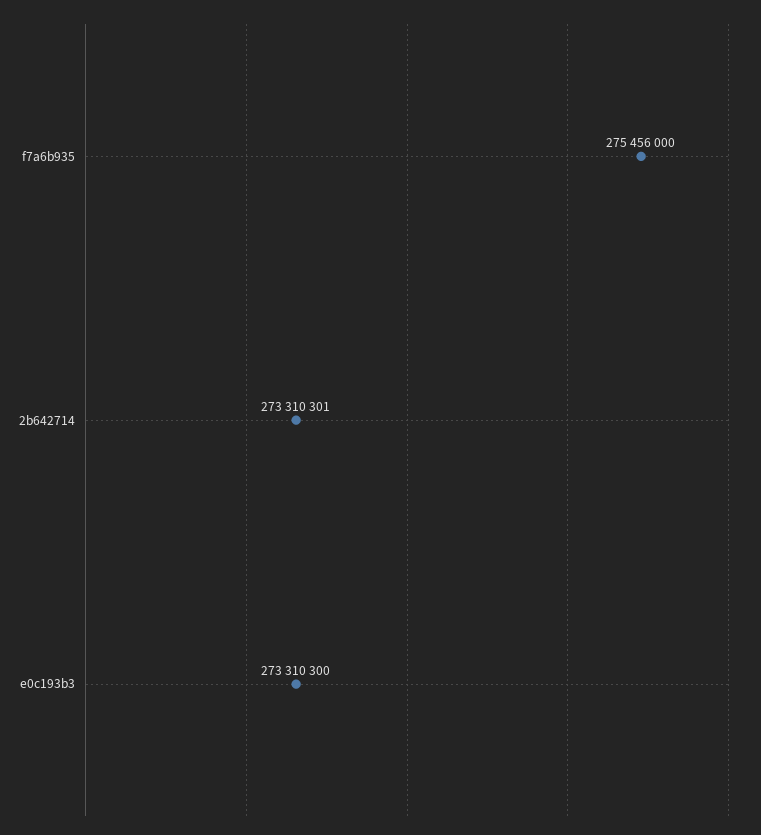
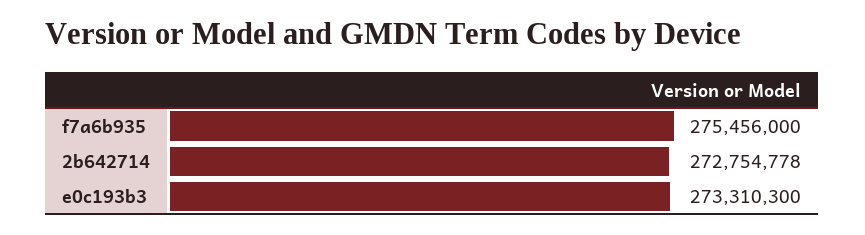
2b642714: 273310301 -> 272754778

